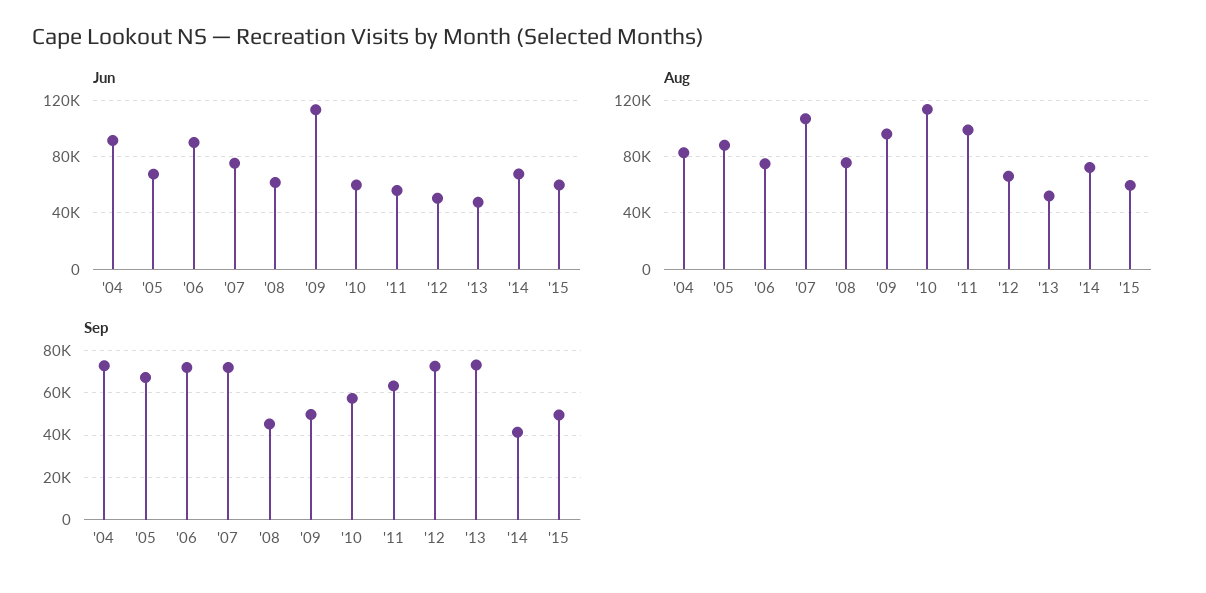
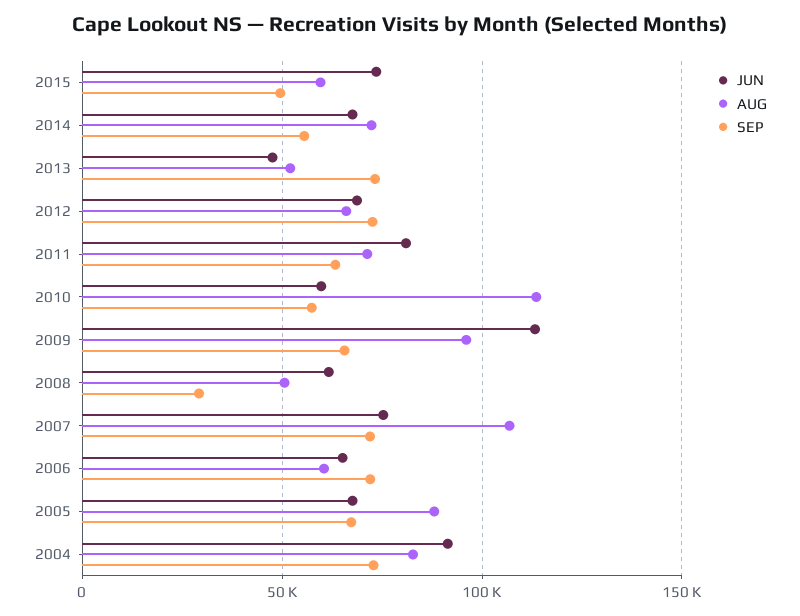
Jun, '06: 90000 -> 65000
Jun, '11: 55000 -> 80000
Jun, '12: 50000 -> 70000
Jun, '15: 60000 -> 75000
Aug, '06: 75000 -> 60000
Aug, '08: 75000 -> 50000
Aug, '11: 100000 -> 70000
Sep, '08: 45000 -> 30000
Sep, '09: 50000 -> 65000
Sep, '14: 40000 -> 55000

